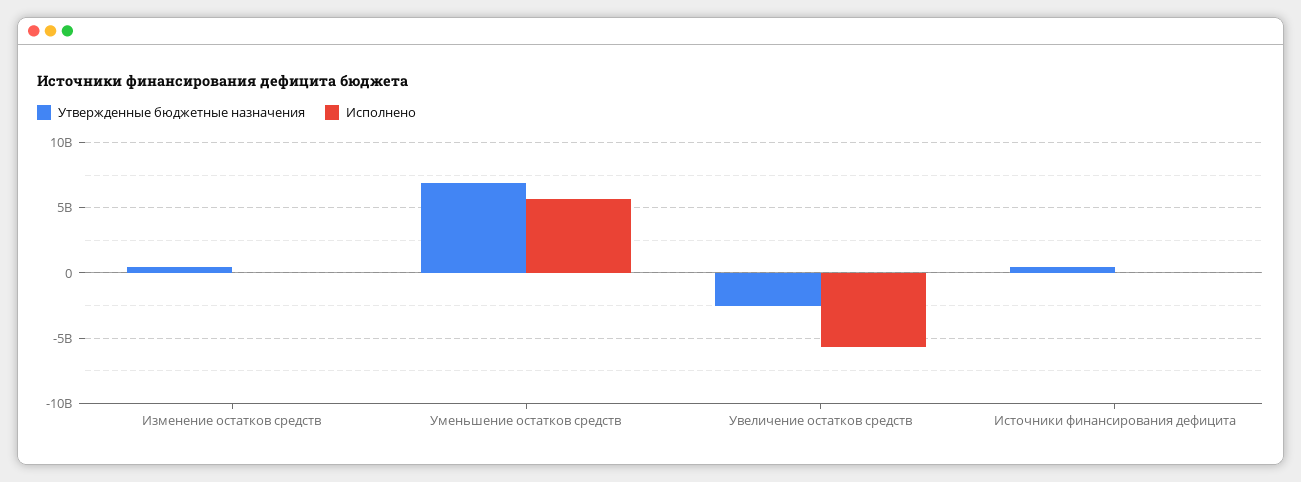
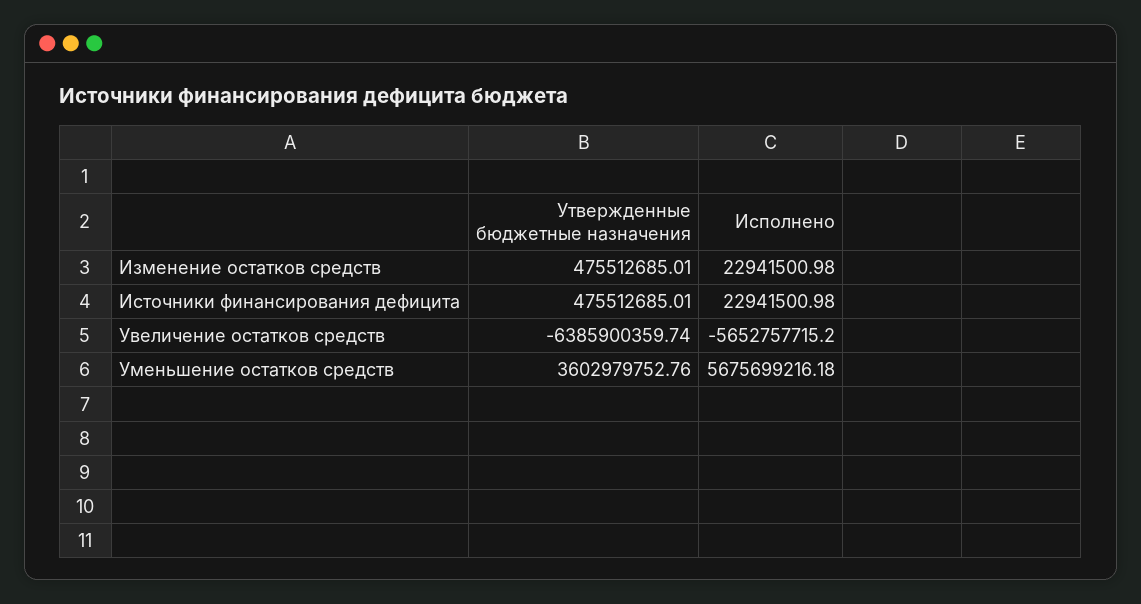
Утвержденные бюджетные назначения, Уменьшение остатков средств: 7000000000 -> 3602979752.76
Утвержденные бюджетные назначения, Увеличение остатков средств: -2500000000 -> -6385900359.74

